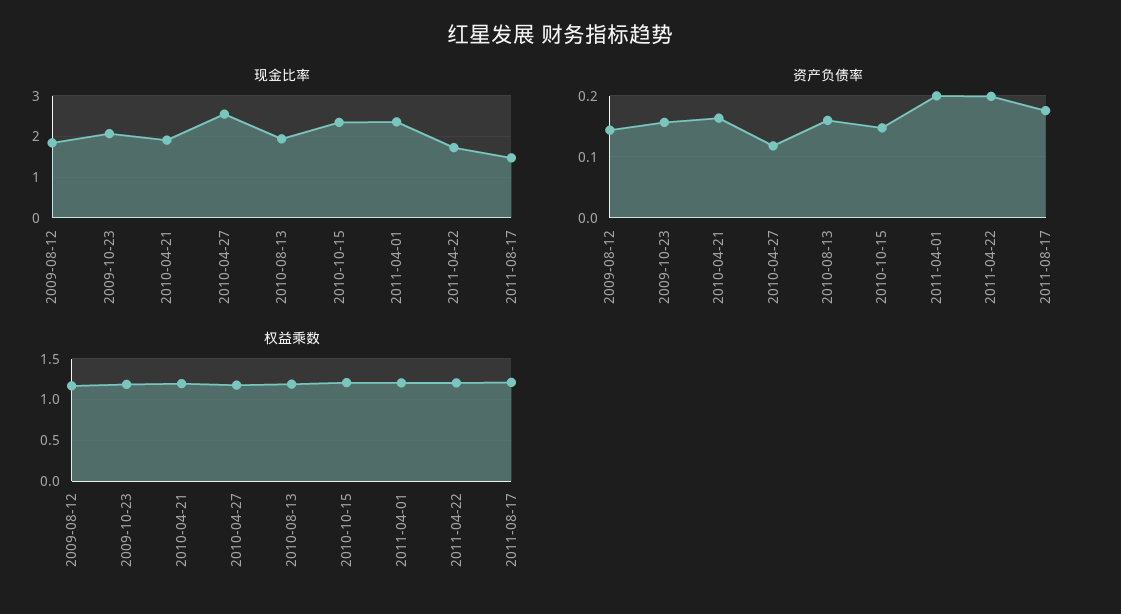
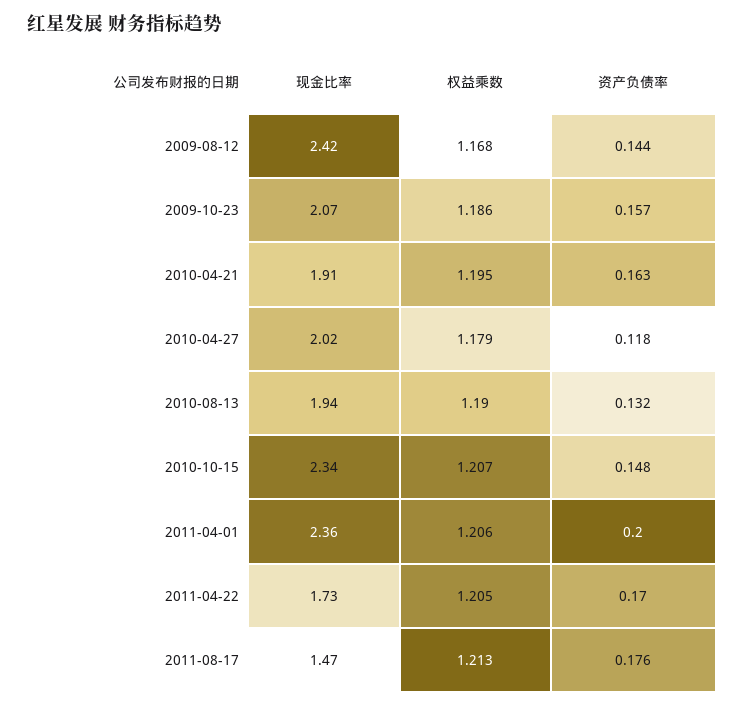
现金比率, 2009-08-12: 1.8 -> 2.42
现金比率, 2010-04-27: 2.6 -> 2.02
资产负债率, 2010-08-13: 0.16 -> 0.132
资产负债率, 2011-04-22: 0.2 -> 0.17

